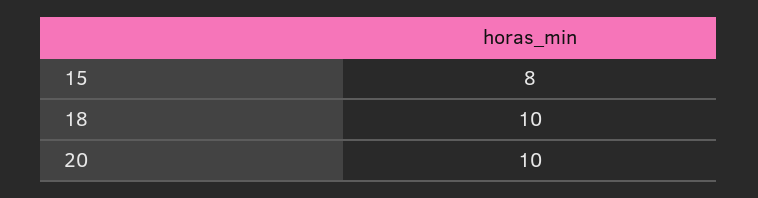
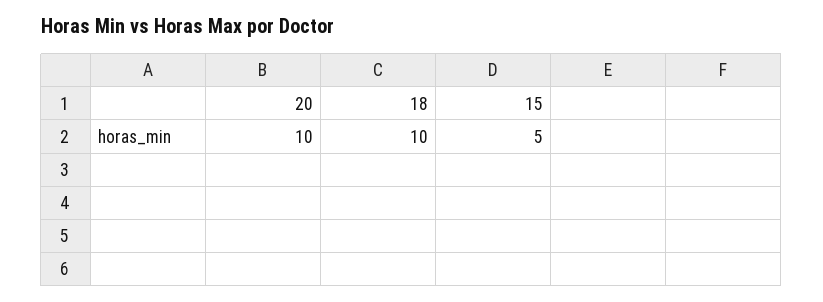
15: 8 -> 5

